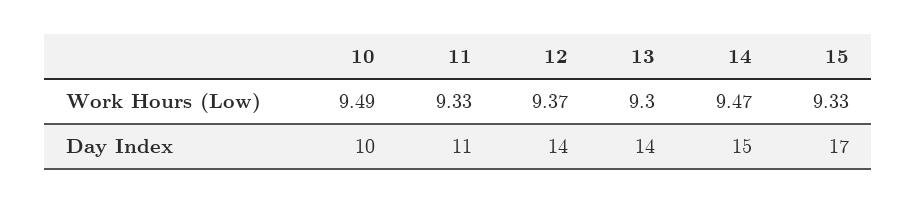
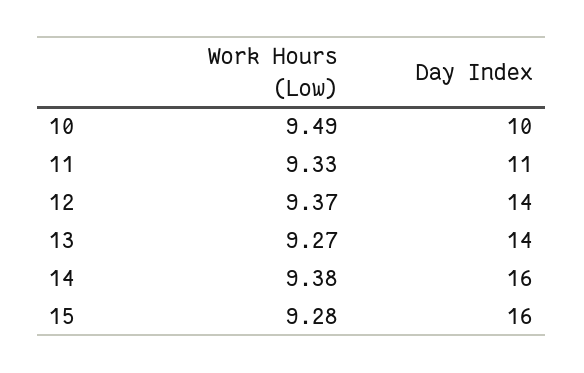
13, Work Hours (Low): 9.3 -> 9.27
14, Work Hours (Low): 9.47 -> 9.38
15, Work Hours (Low): 9.33 -> 9.28
14, Day Index: 15 -> 16
15, Day Index: 17 -> 16

